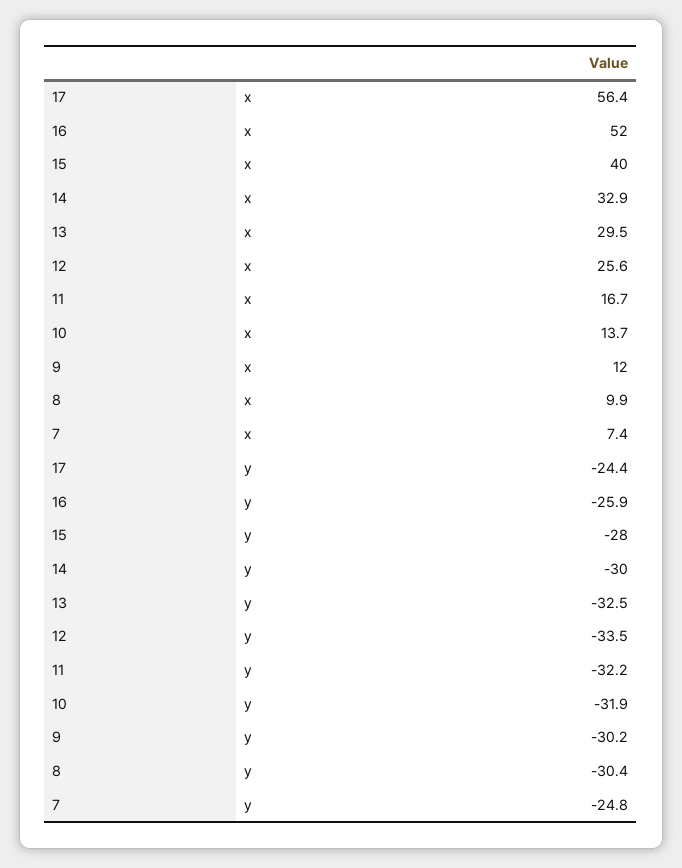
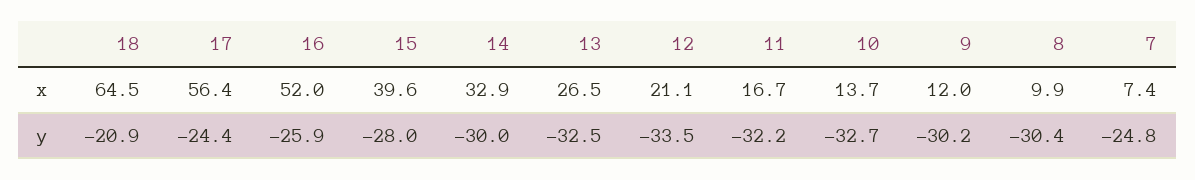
15, x: 40 -> 39.6
13, x: 29.5 -> 26.5
12, x: 25.6 -> 21.1
10, y: -31.9 -> -32.7
18, x: none -> 64.5
18, y: none -> -20.9

